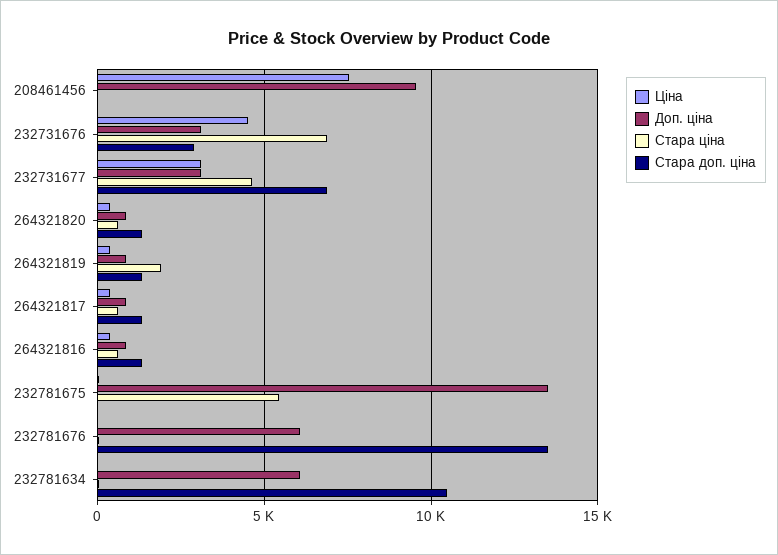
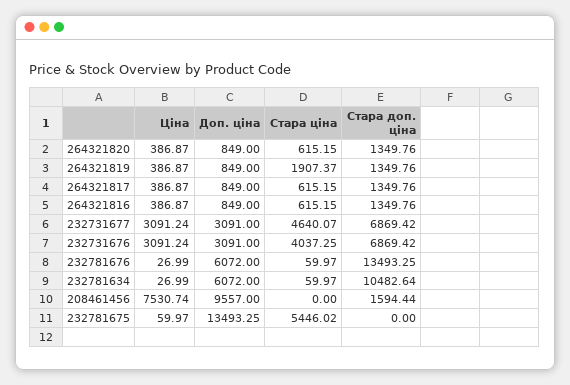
Стара доп. ціна, 208461456: 0 -> 1594.44
Ціна, 232731676: 4500 -> 3091.24
Стара ціна, 232731676: 7000 -> 4037.25
Стара доп. ціна, 232731676: 3000 -> 6869.42

